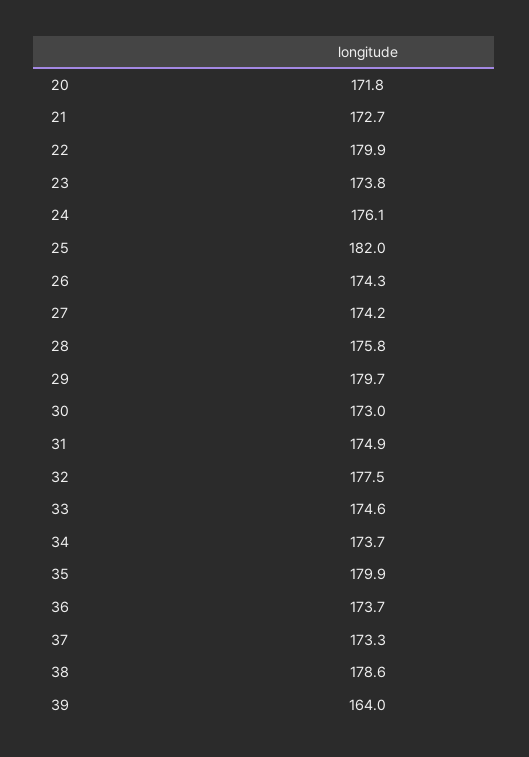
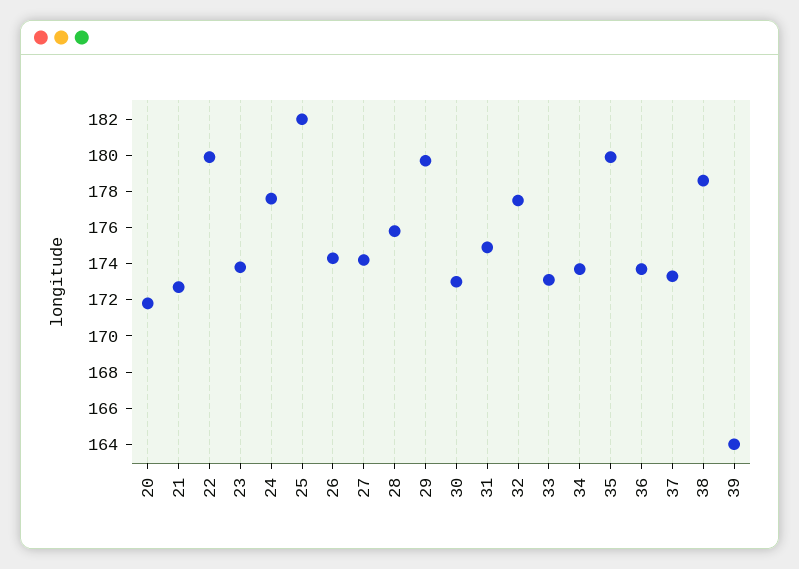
24: 176.1 -> 177.5
33: 174.6 -> 173

